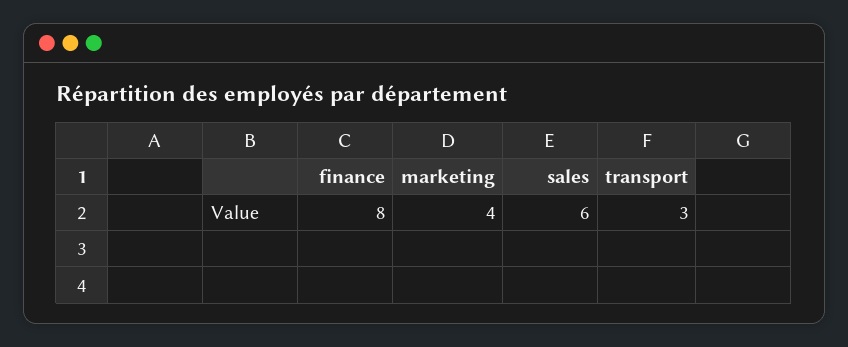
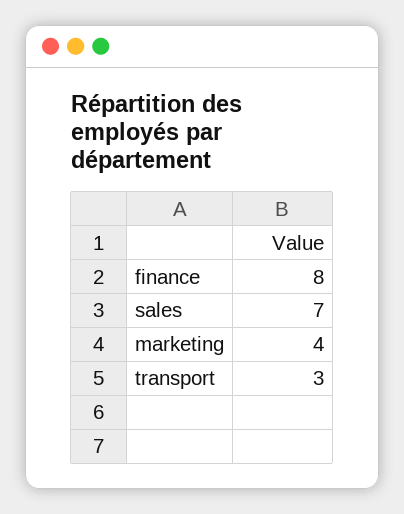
sales: 6 -> 7

